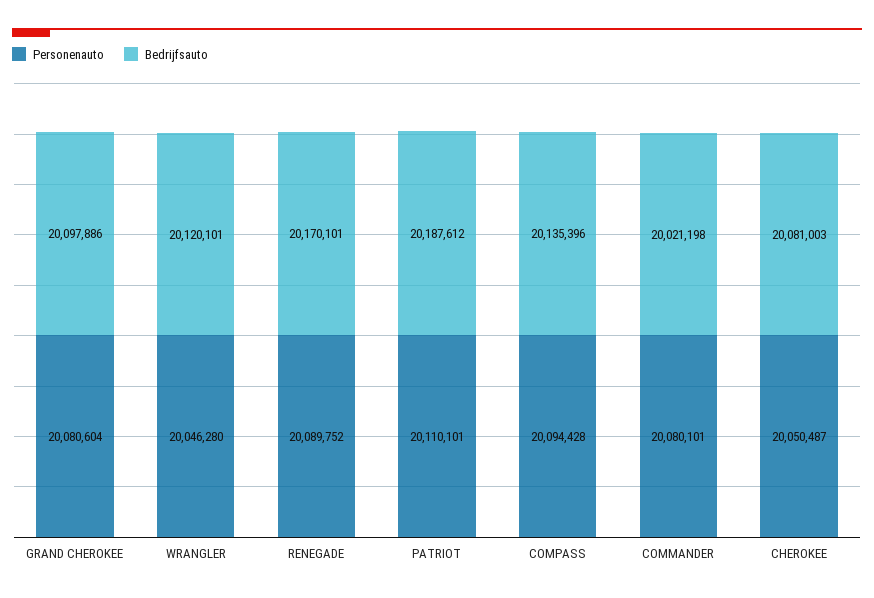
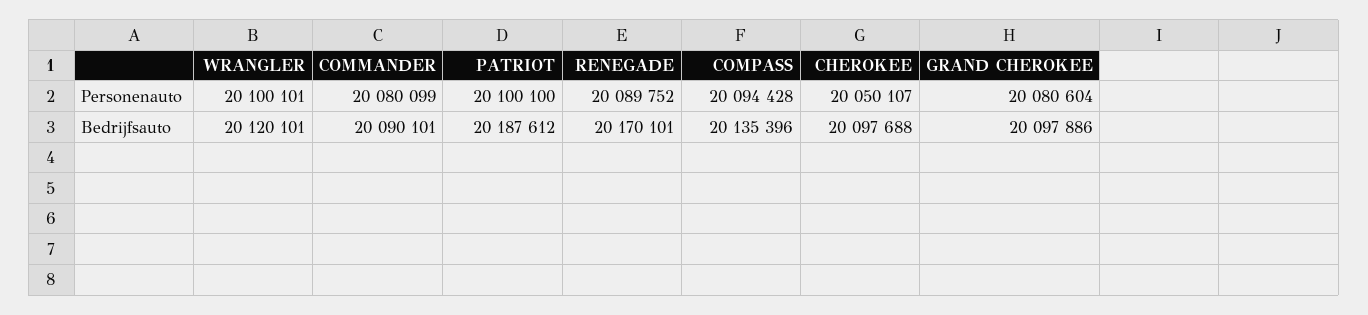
Personenauto, WRANGLER: 20046280 -> 20100101
Personenauto, PATRIOT: 20110101 -> 20100100
Personenauto, COMMANDER: 20080101 -> 20080099
Bedrijfsauto, COMMANDER: 20021198 -> 20090101
Personenauto, CHEROKEE: 20050487 -> 20050107
Bedrijfsauto, CHEROKEE: 20081003 -> 20097688

